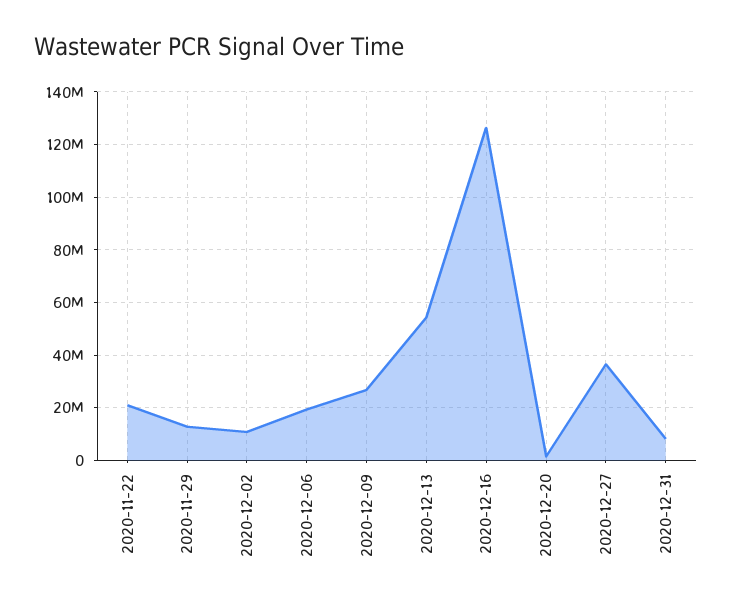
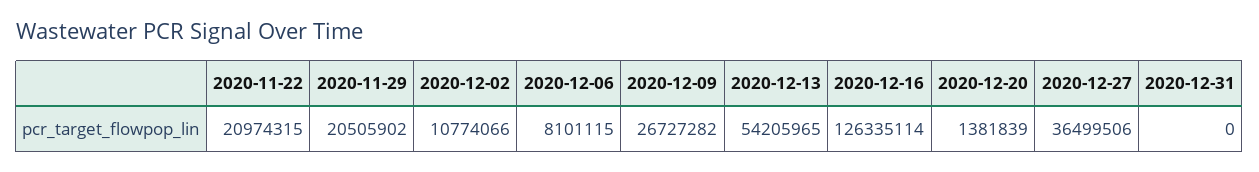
2020-11-29: 12500000 -> 20505902
2020-12-06: 20000000 -> 8101115
2020-12-31: 7500000 -> 0

